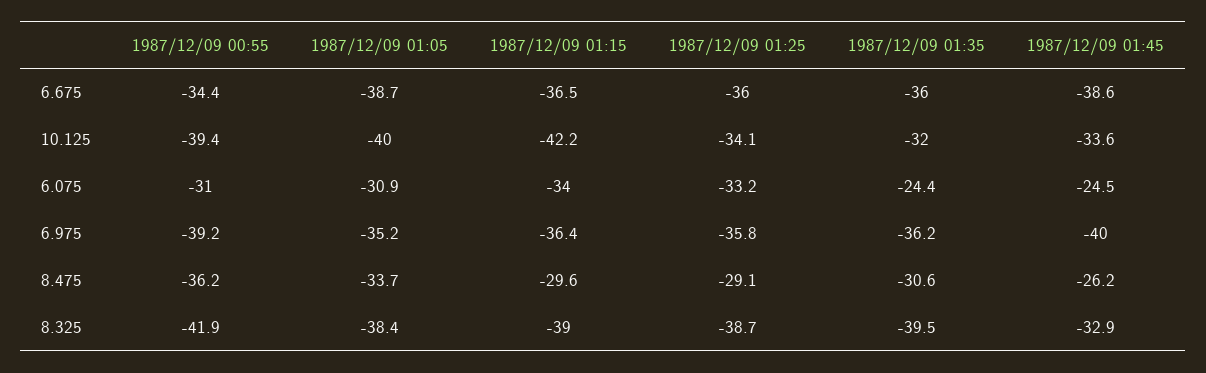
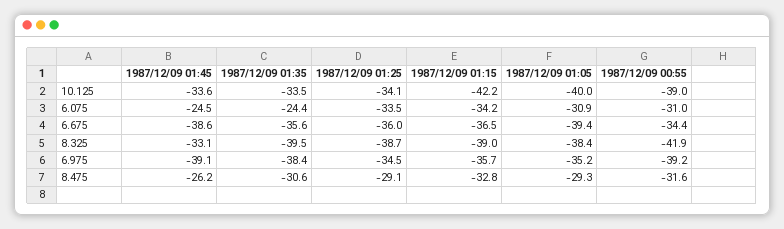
1987/12/09 01:05, 6.675: -38.7 -> -39.4
1987/12/09 01:35, 6.675: -36 -> -35.6
1987/12/09 00:55, 10.125: -39.4 -> -39
1987/12/09 01:35, 10.125: -32 -> -33.5
1987/12/09 01:15, 6.075: -34 -> -34.2
1987/12/09 01:25, 6.075: -33.2 -> -33.5
1987/12/09 01:15, 6.975: -36.4 -> -35.7
1987/12/09 01:25, 6.975: -35.8 -> -34.5
1987/12/09 01:35, 6.975: -36.2 -> -38.4
1987/12/09 01:45, 6.975: -40 -> -39.1
1987/12/09 00:55, 8.475: -36.2 -> -31.6
1987/12/09 01:05, 8.475: -33.7 -> -29.3
1987/12/09 01:15, 8.475: -29.6 -> -32.8
1987/12/09 01:45, 8.325: -32.9 -> -33.1

